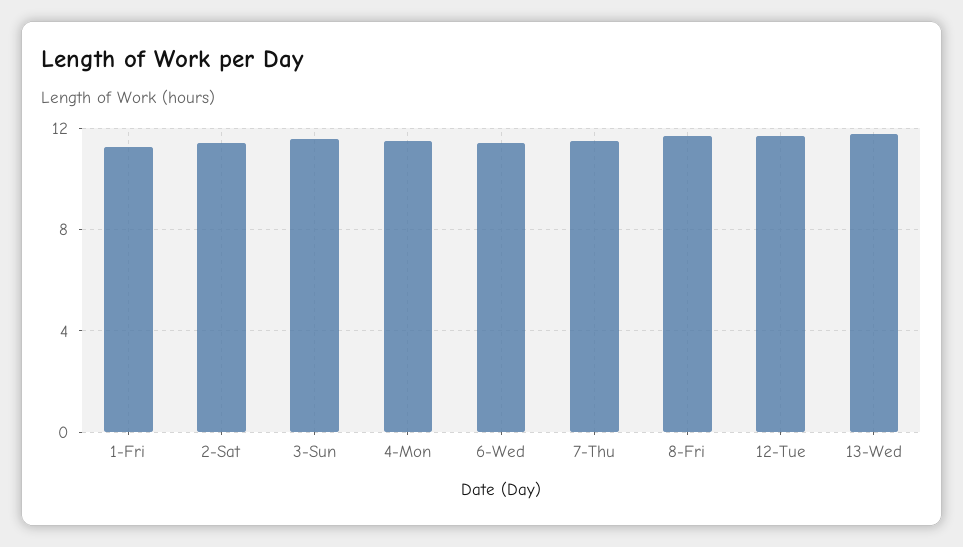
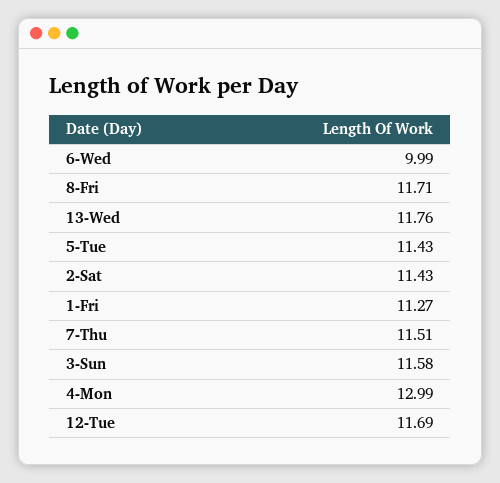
4-Mon: 11.5 -> 12.99
6-Wed: 11.5 -> 9.99
5-Tue: none -> 11.43

